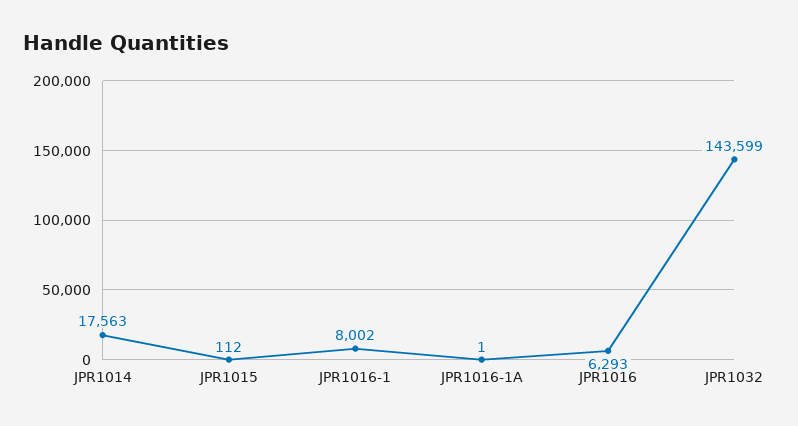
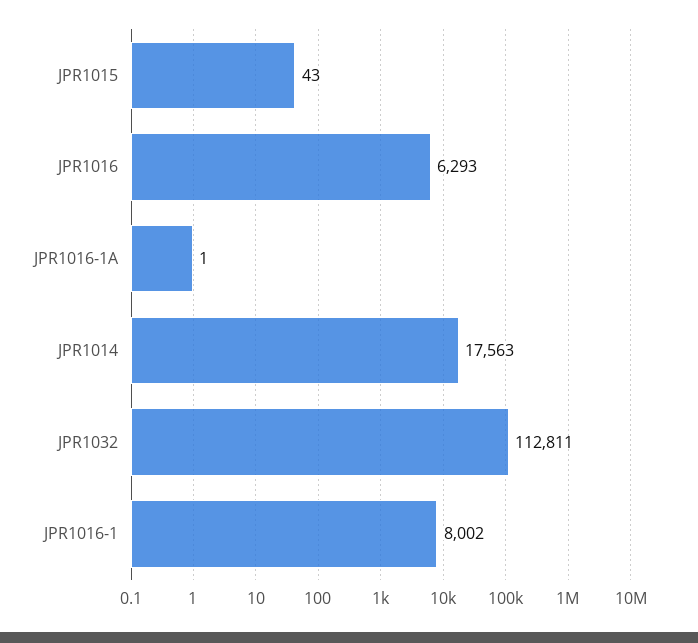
JPR1015: 112 -> 43
JPR1032: 143599 -> 112811

